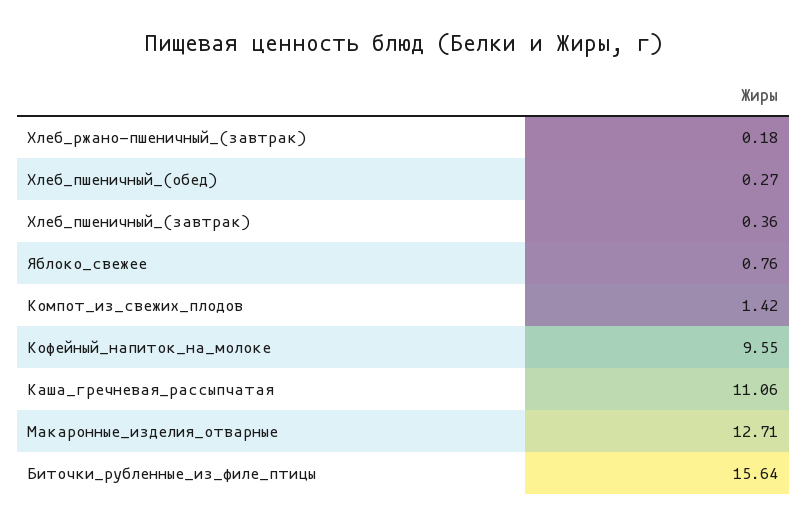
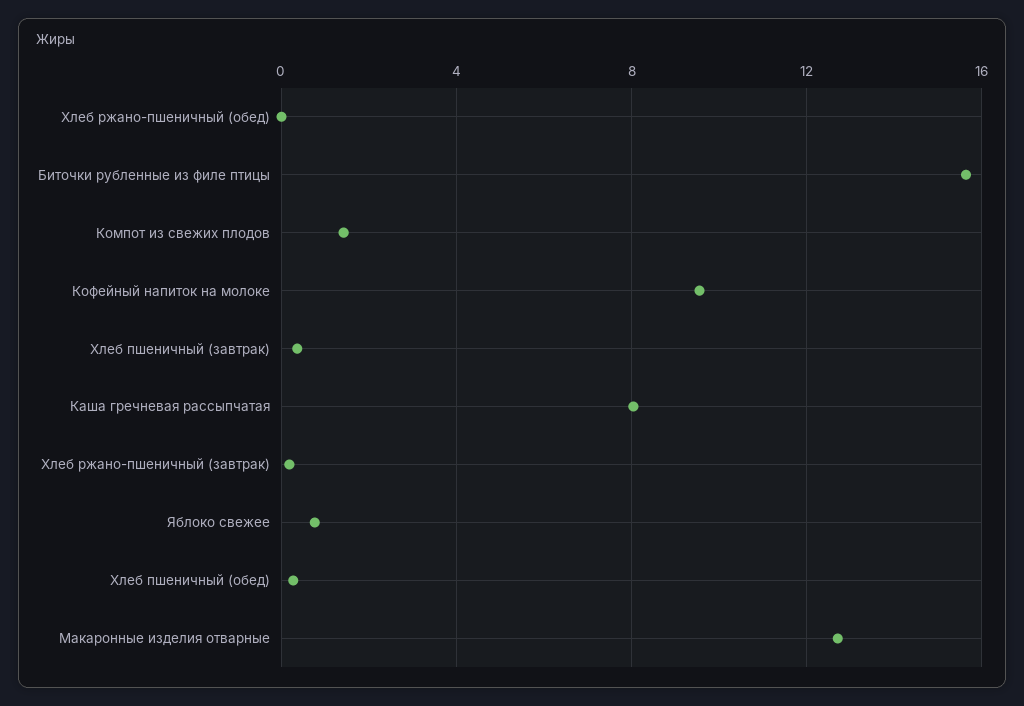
Каша_гречневая_рассыпчатая: 11.06 -> 8
Хлеб ржано-пшеничный (обед): none -> 0

